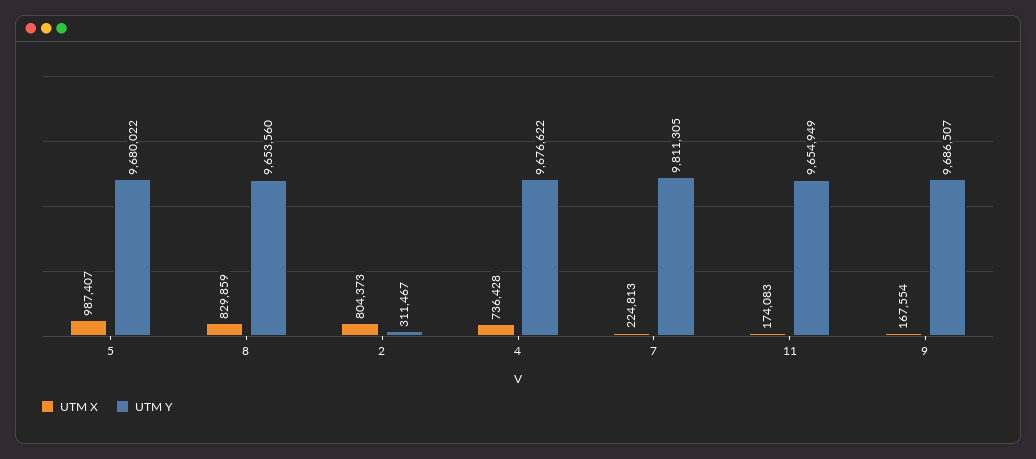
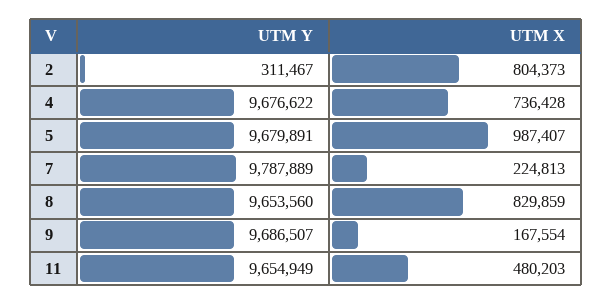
UTM Y, 5: 9680022 -> 9679891
UTM Y, 7: 9811305 -> 9787889
UTM X, 11: 174083 -> 480203

